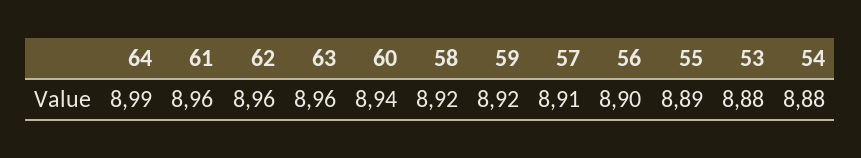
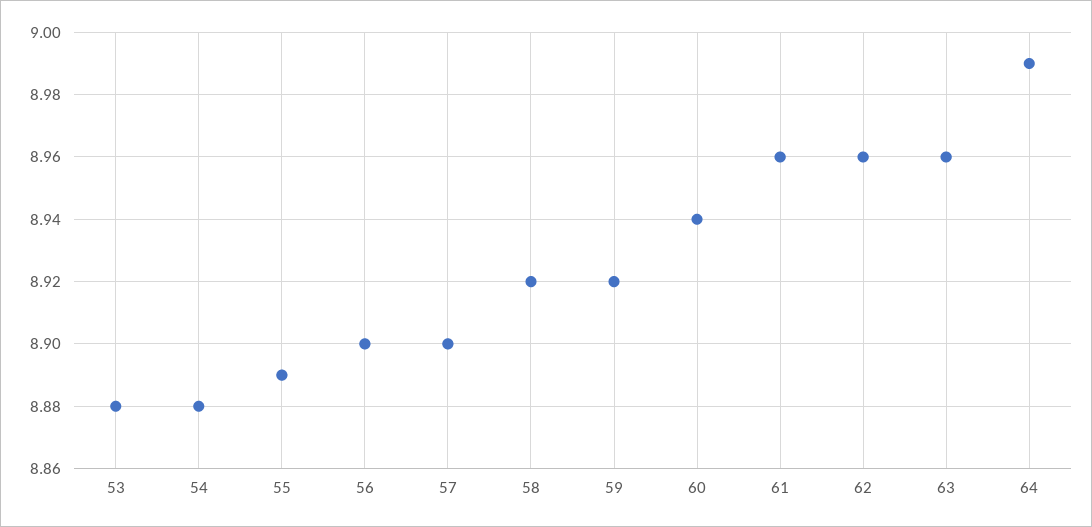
57: 8.91 -> 8.9

